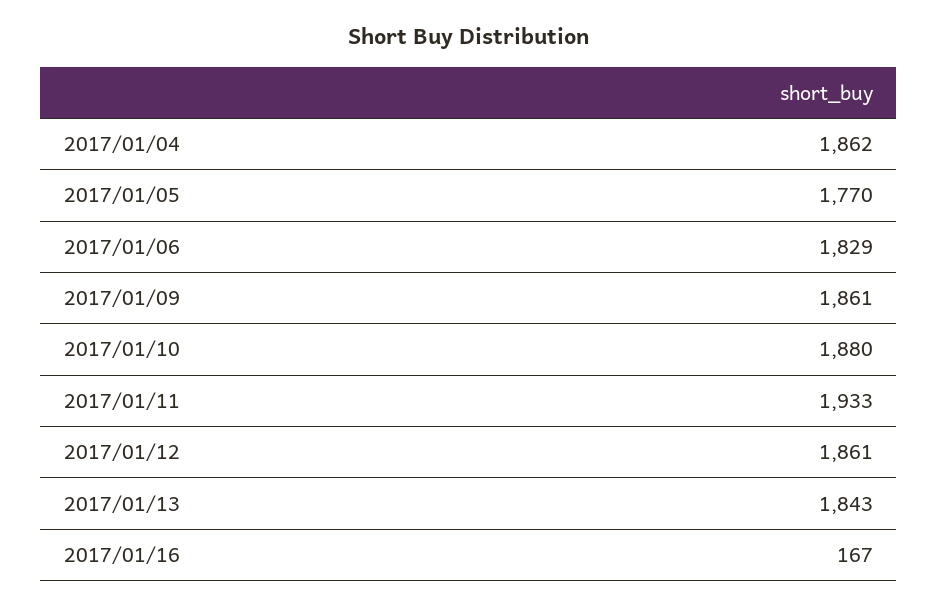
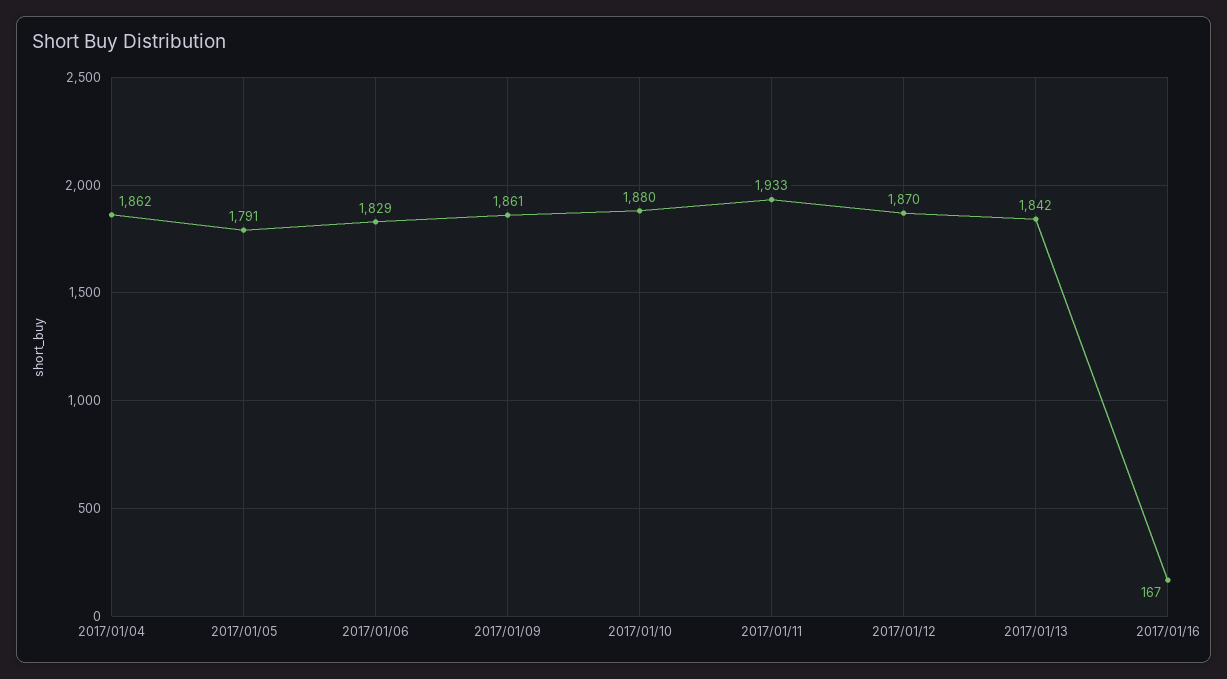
2017/01/05: 1770 -> 1791
2017/01/12: 1861 -> 1870
2017/01/13: 1843 -> 1842

